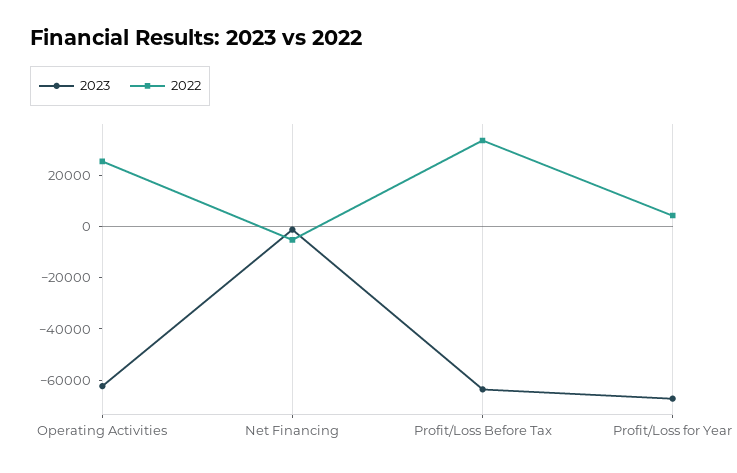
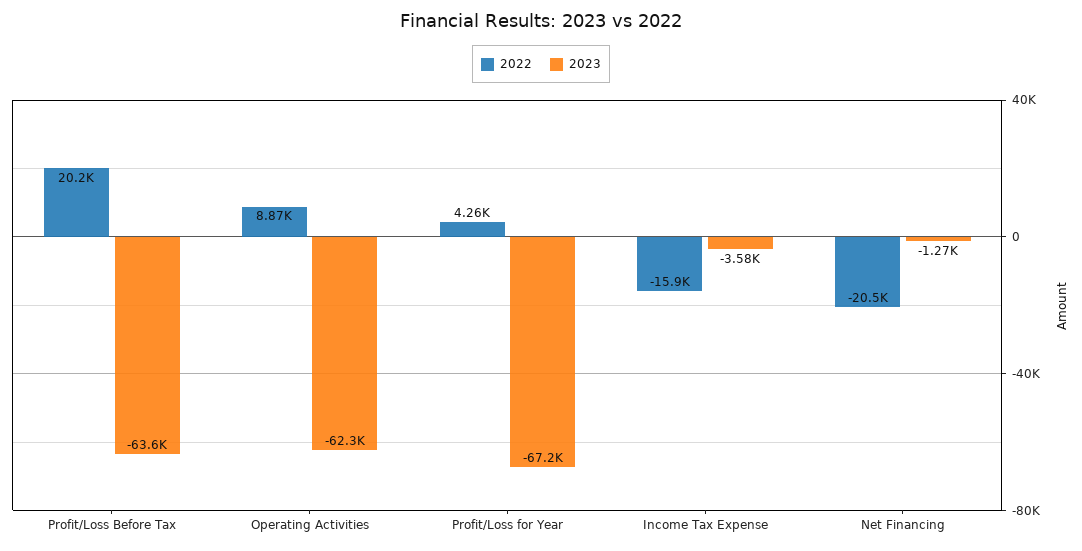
2022, Operating Activities: 25000 -> 8870
2022, Net Financing: -5000 -> -20500
2022, Profit/Loss Before Tax: 35000 -> 20200
2022, Income Tax Expense: none -> -15900
2023, Income Tax Expense: none -> -3580

